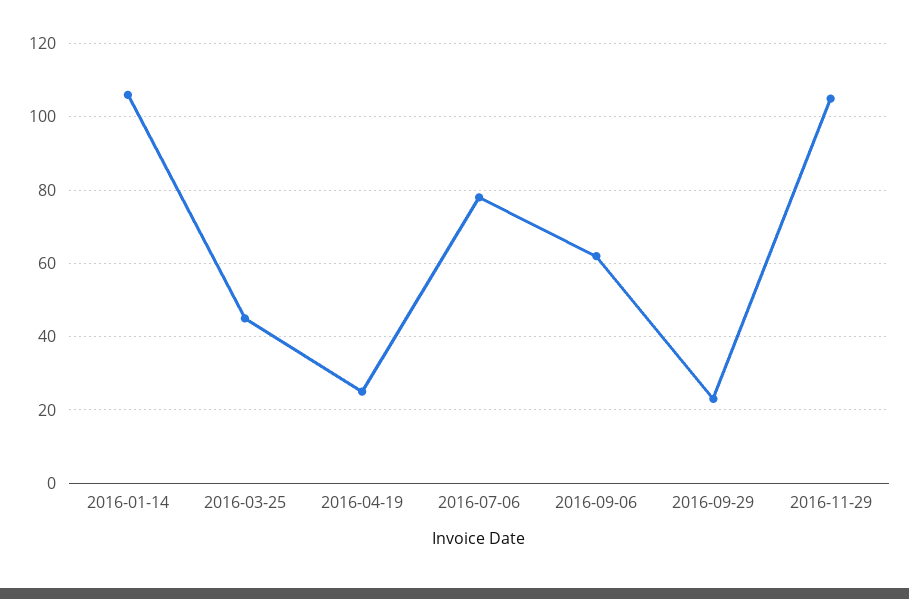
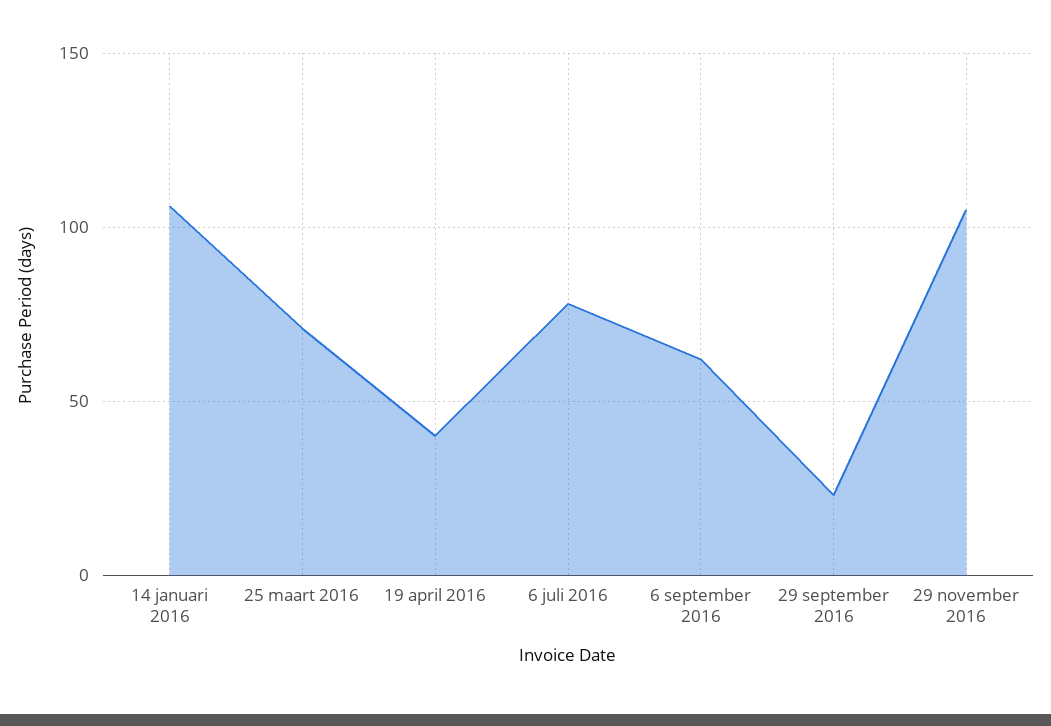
2016-03-25: 45 -> 70
2016-04-19: 25 -> 40

